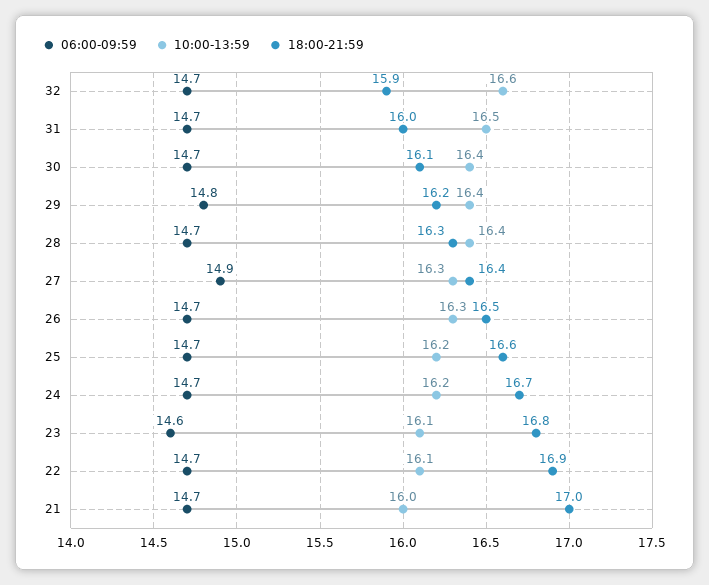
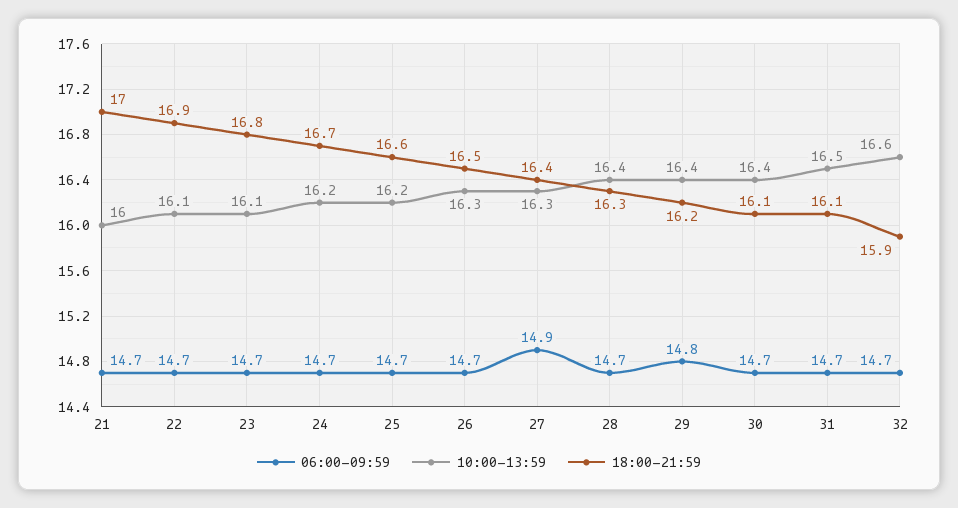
18:00-21:59, 31: 16 -> 16.1
06:00-09:59, 23: 14.6 -> 14.7

